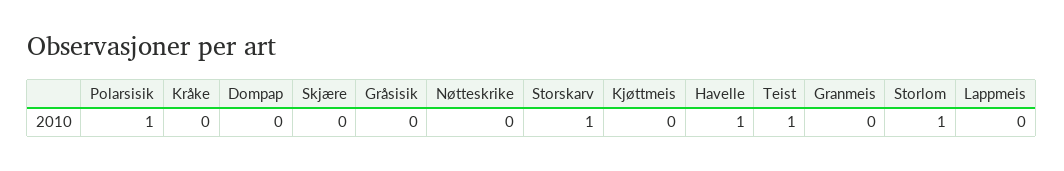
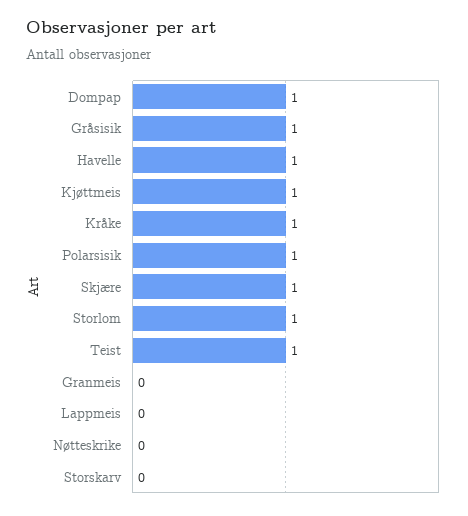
Kråke: 0 -> 1
Dompap: 0 -> 1
Skjære: 0 -> 1
Gråsisik: 0 -> 1
Storskarv: 1 -> 0
Kjøttmeis: 0 -> 1

